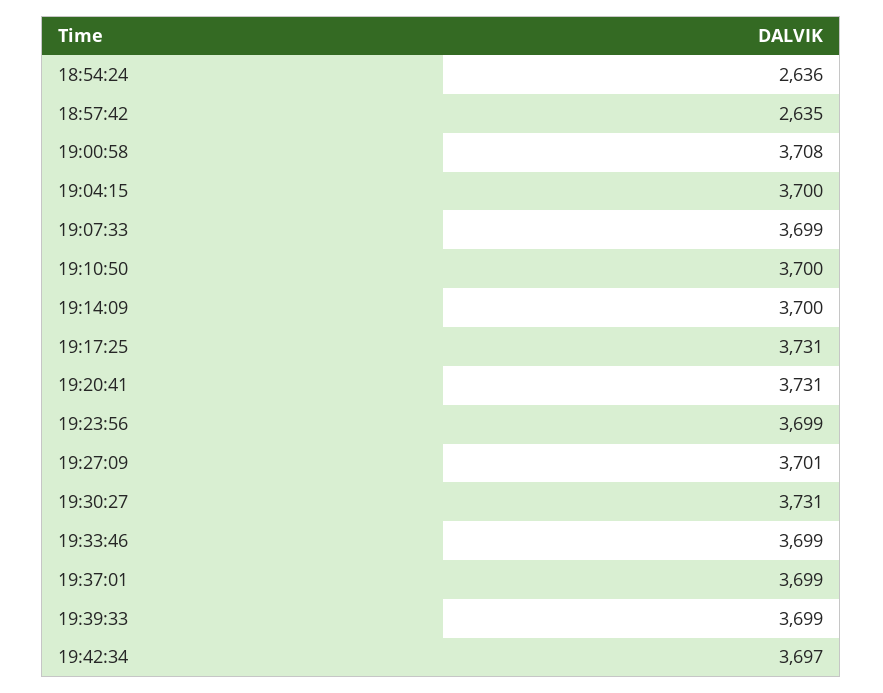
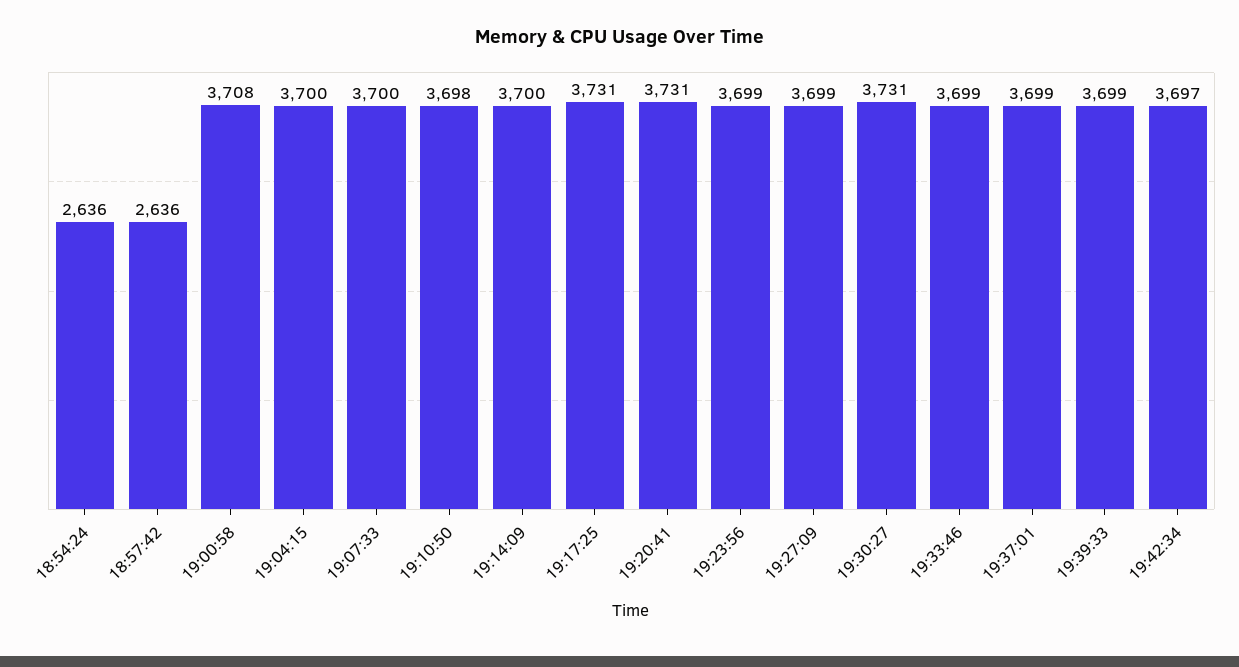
18:57:42: 2635 -> 2636
19:07:33: 3699 -> 3700
19:10:50: 3700 -> 3698
19:27:09: 3701 -> 3699

